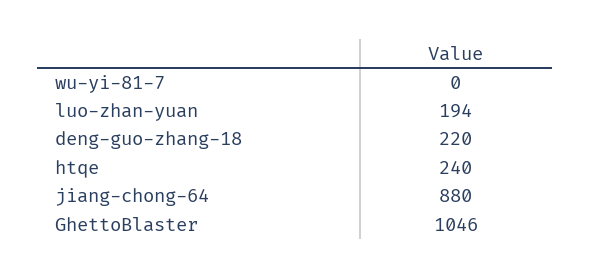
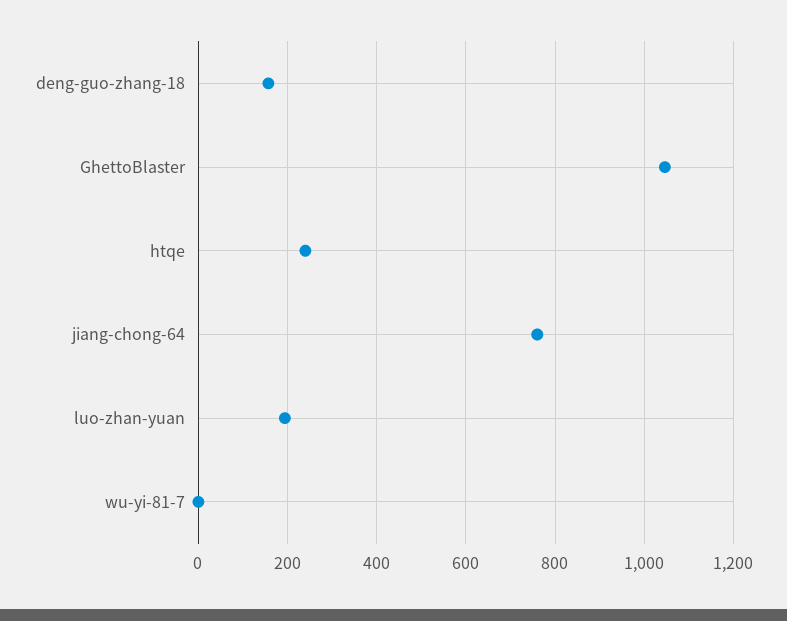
deng-guo-zhang-18: 220 -> 160
jiang-chong-64: 880 -> 760

